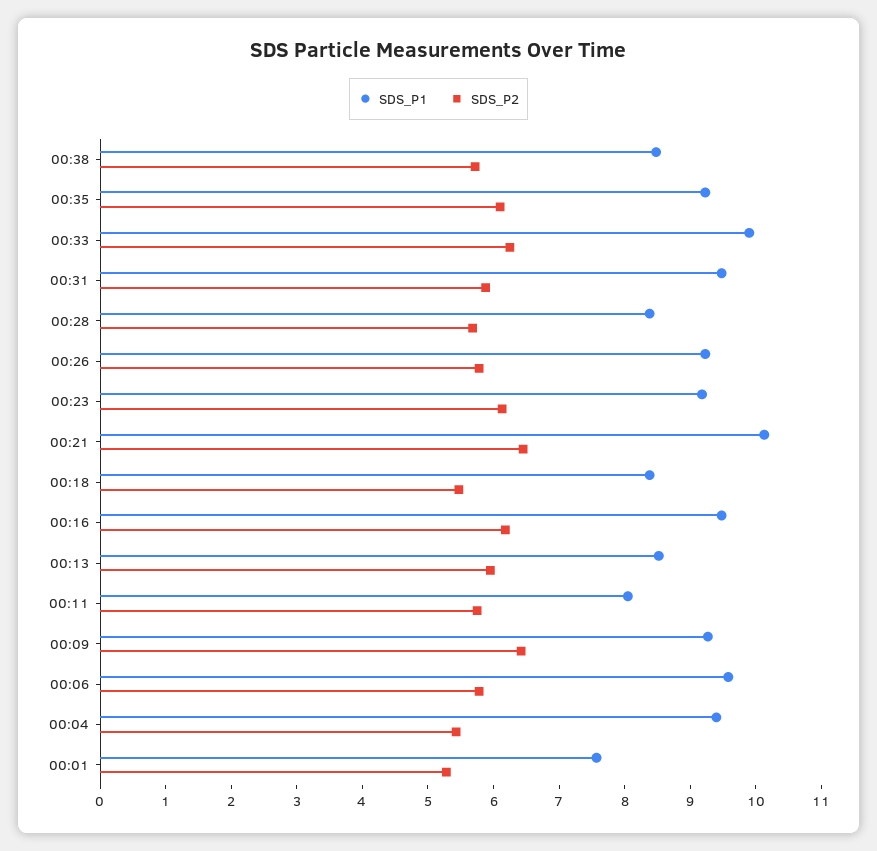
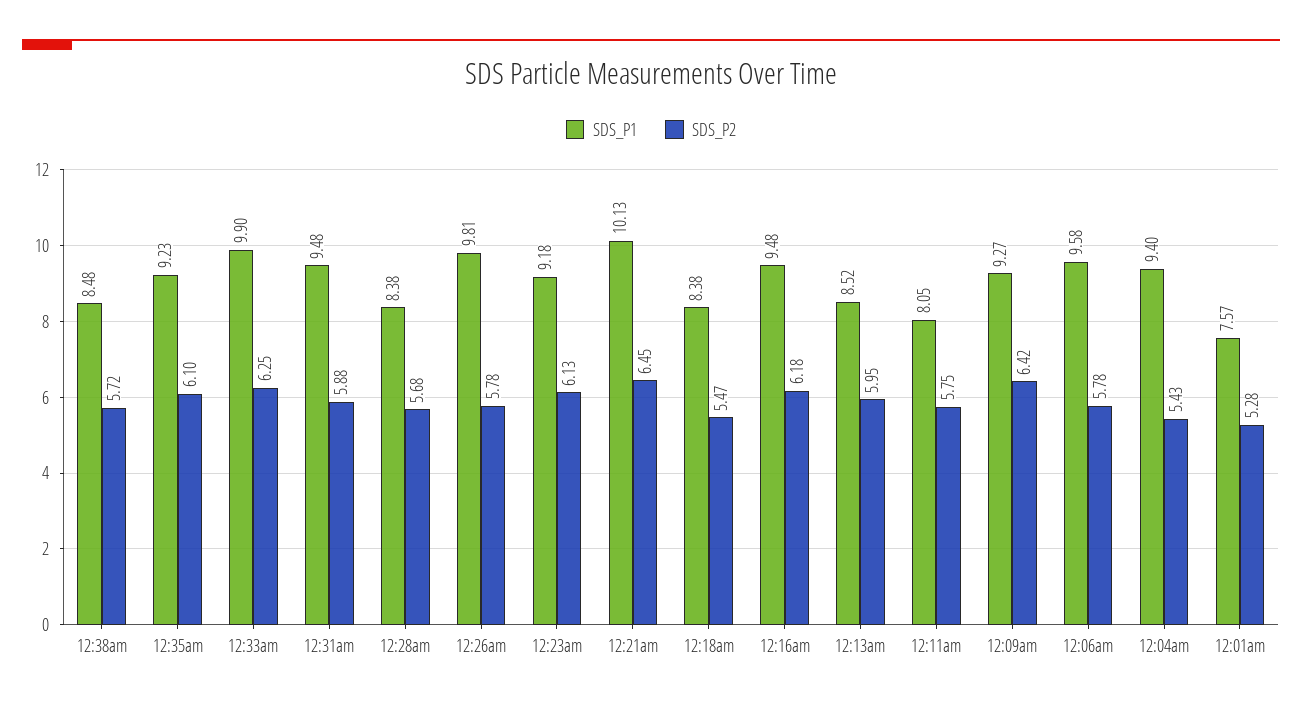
SDS_P1, 00:26: 9.2 -> 9.81

